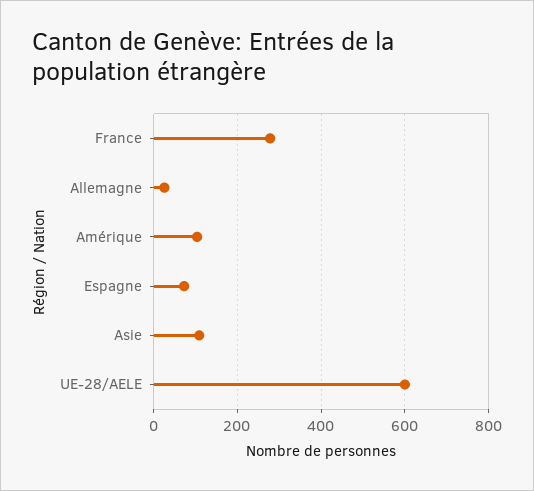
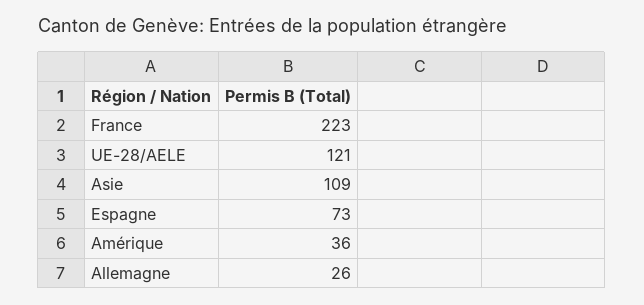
France: 280 -> 223
Amérique: 100 -> 36
UE-28/AELE: 600 -> 121

